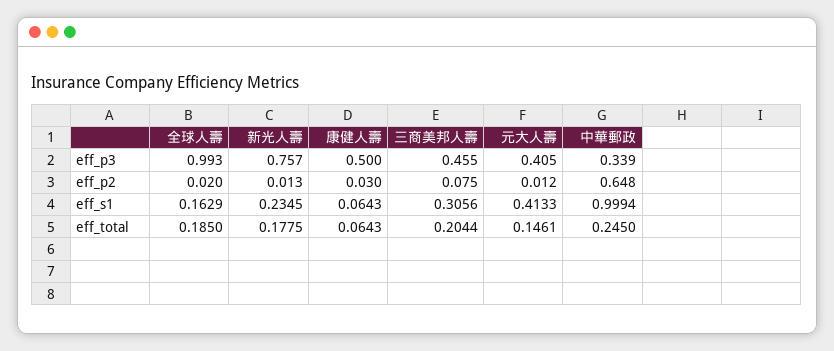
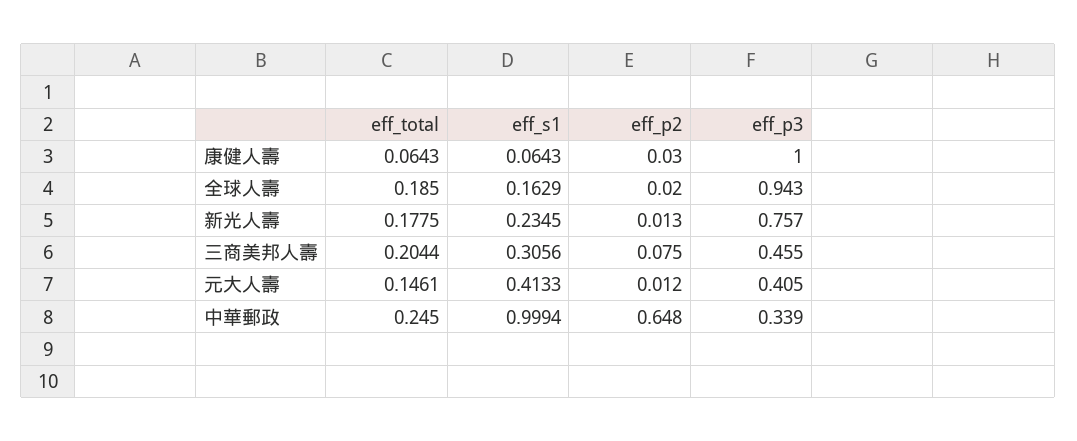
全球人壽, eff_p3: 0.993 -> 0.943
康健人壽, eff_p3: 0.5 -> 1

